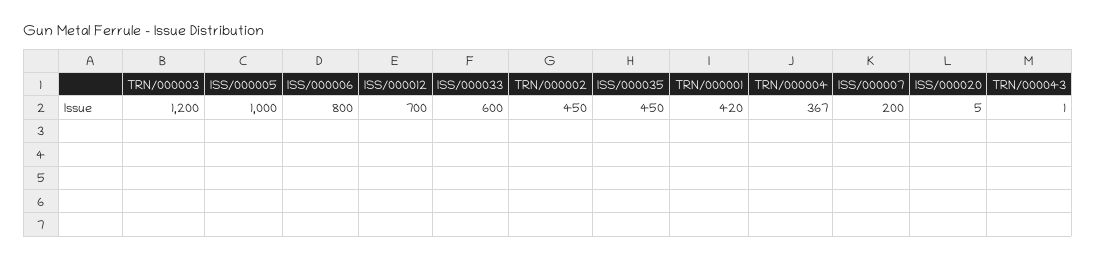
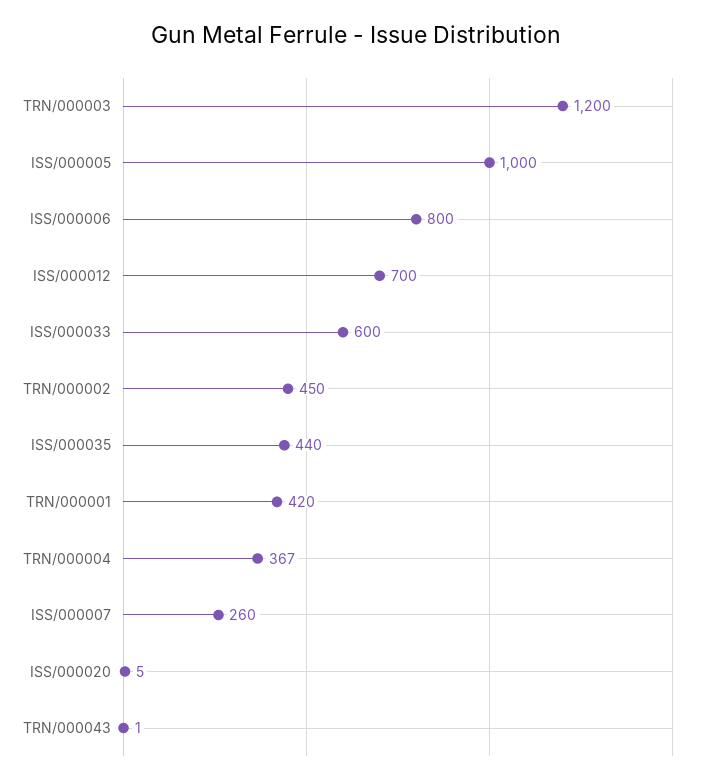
ISS/000035: 450 -> 440
ISS/000007: 200 -> 260

